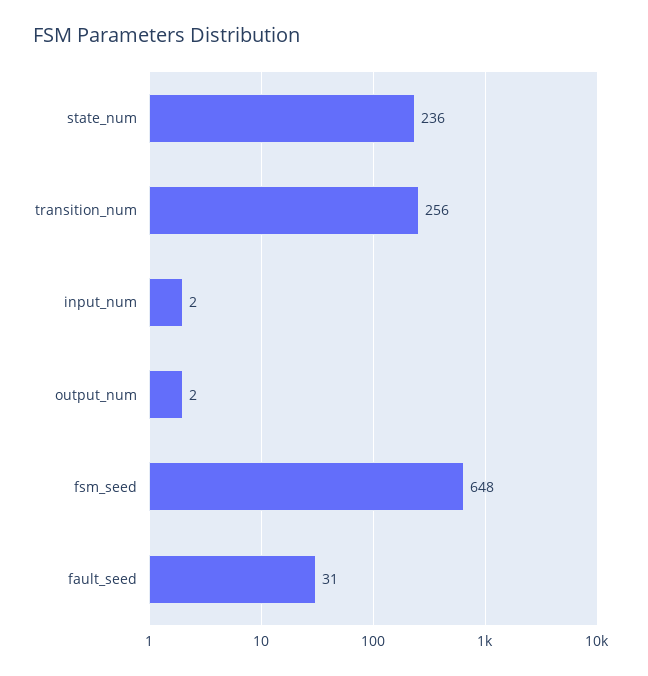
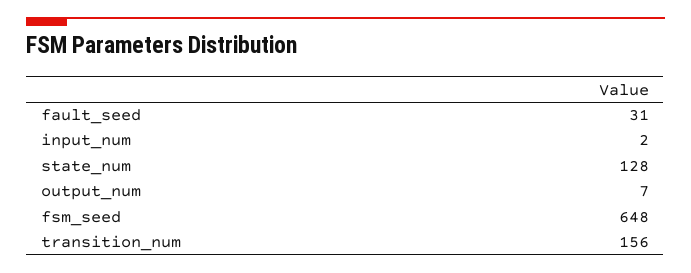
state_num: 236 -> 128
transition_num: 256 -> 156
output_num: 2 -> 7

